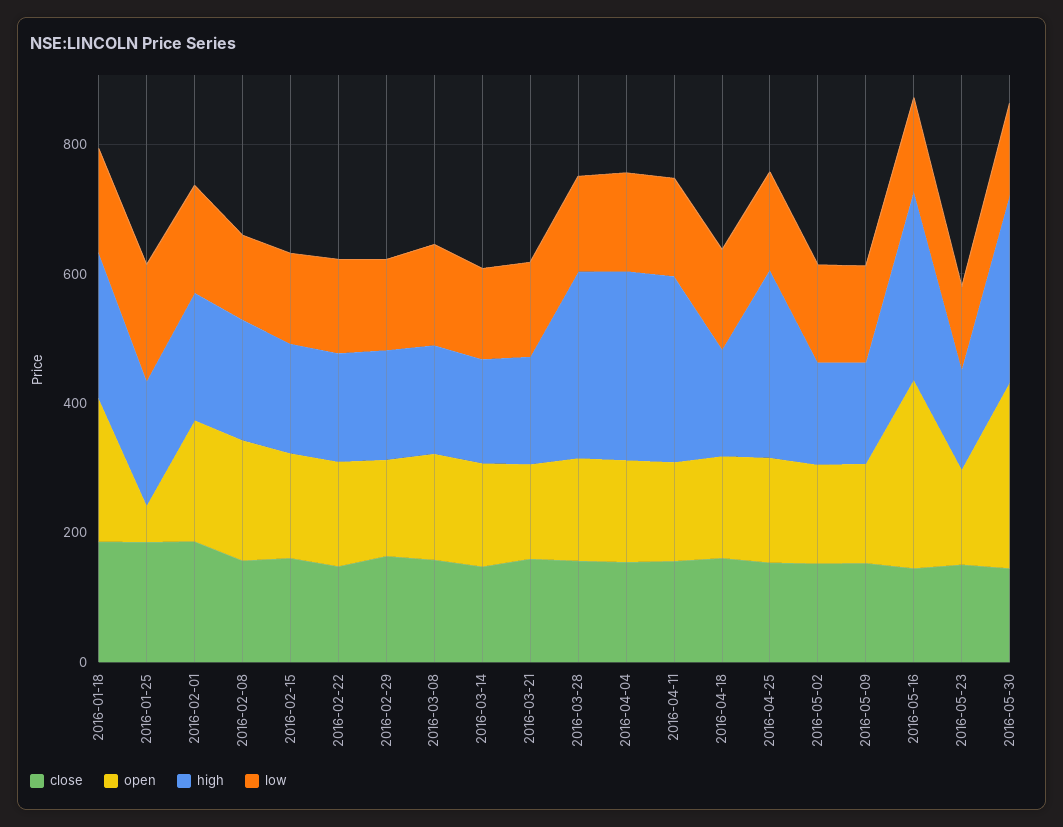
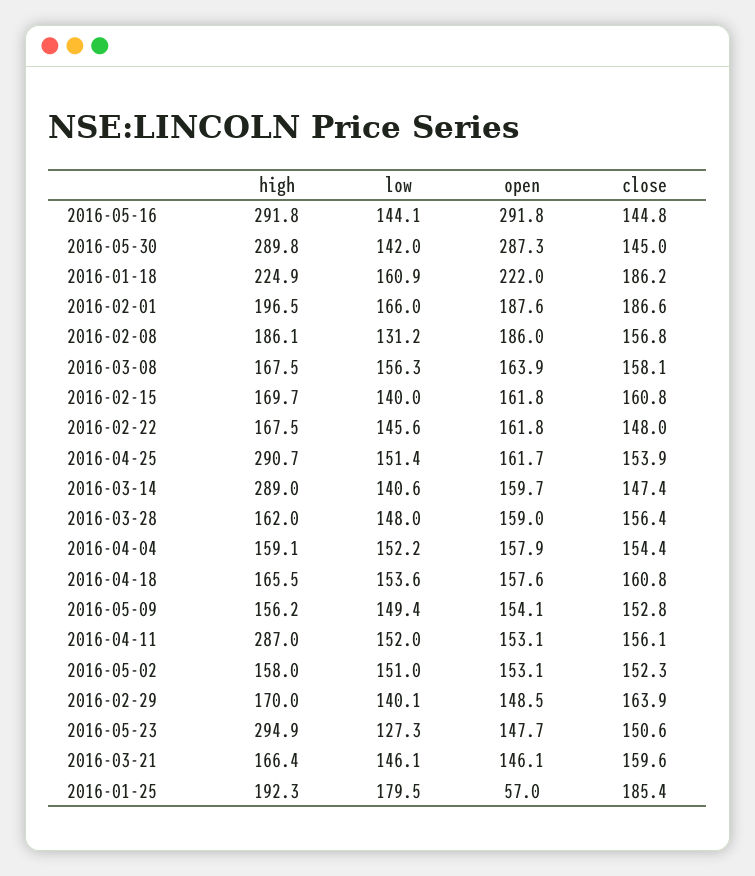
high, 2016-03-14: 150 -> 289
high, 2016-03-28: 300 -> 162
high, 2016-04-04: 300 -> 159.1
high, 2016-05-23: 150 -> 294.9

